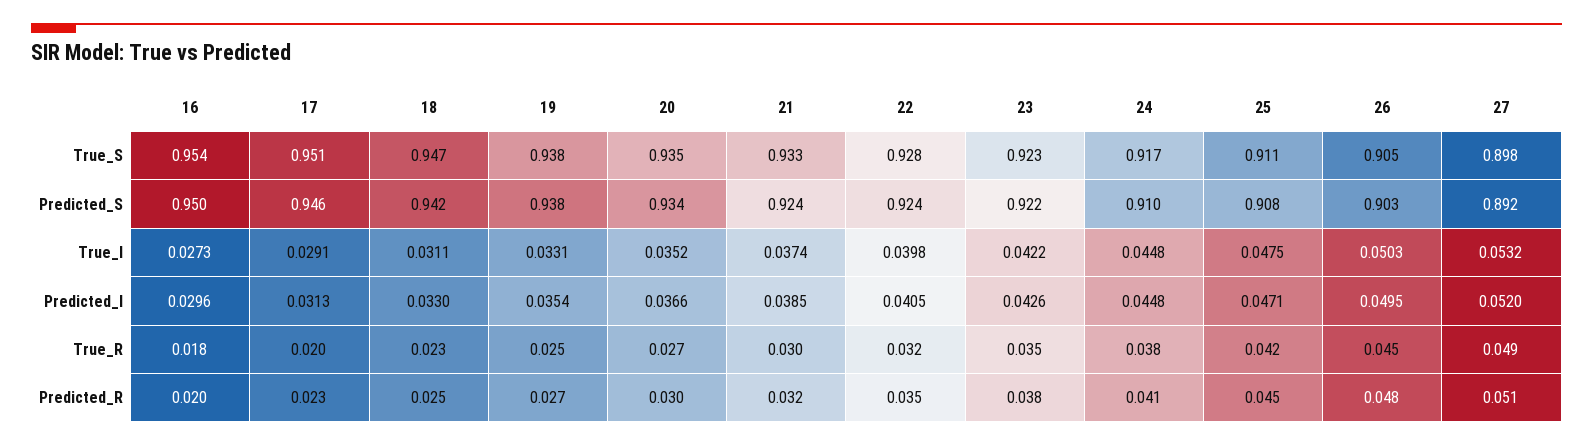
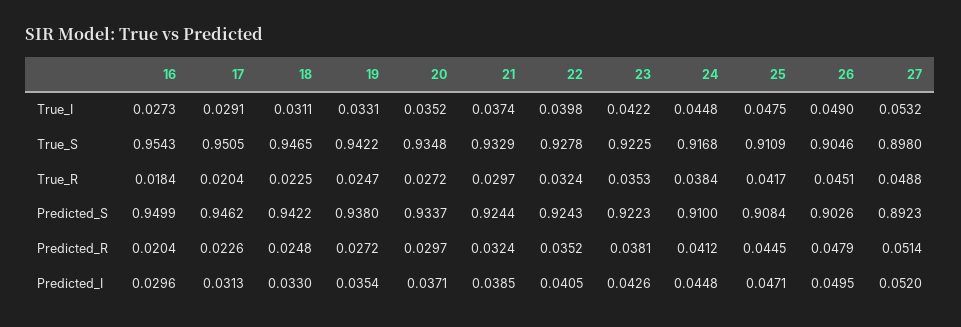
19, True_S: 0.938 -> 0.9422
26, True_I: 0.0503 -> 0.049
20, Predicted_I: 0.0366 -> 0.0371

